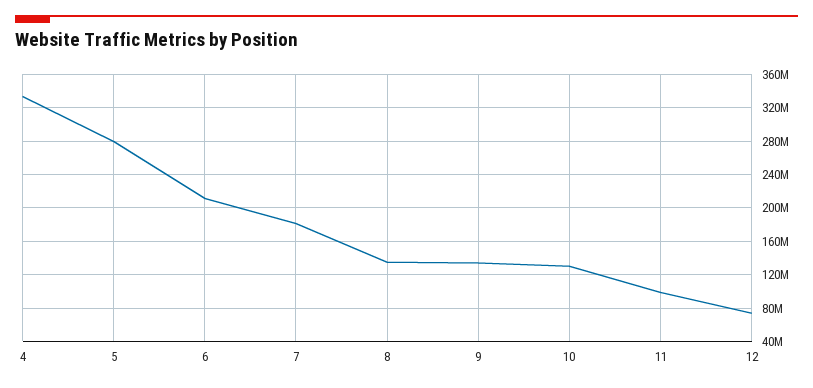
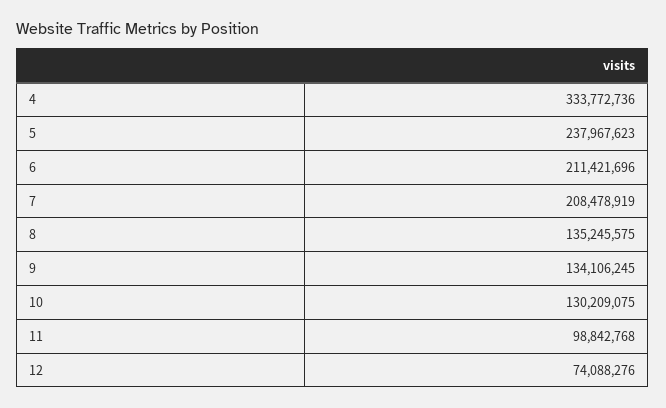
5: 280000000 -> 237967623
7: 180000000 -> 208478919

